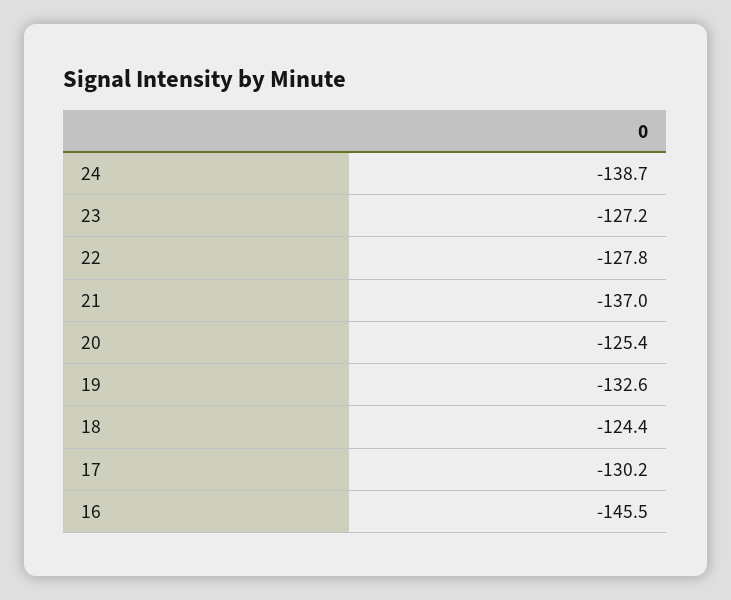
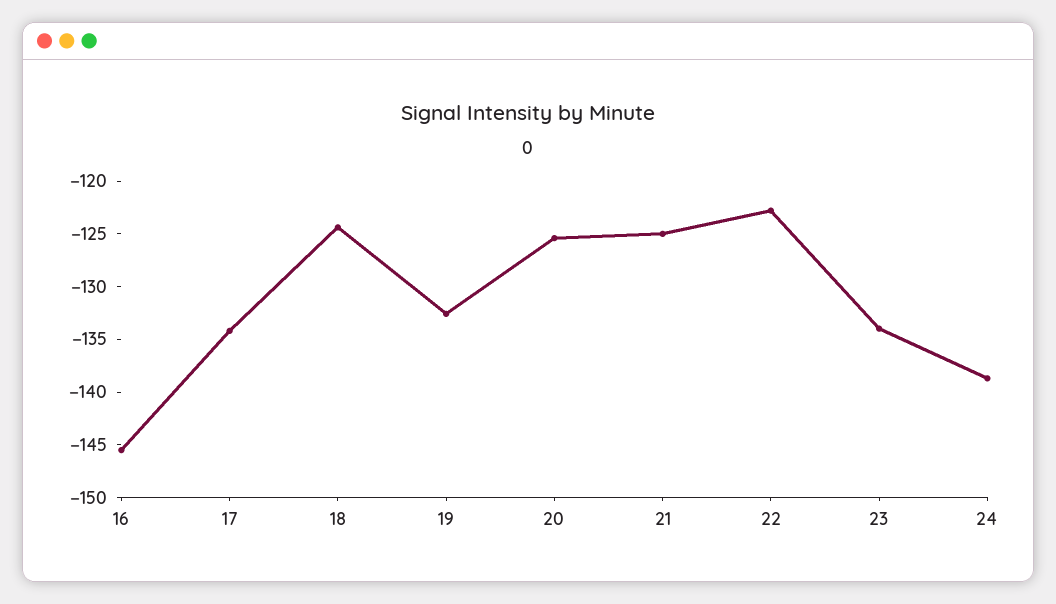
23: -127.2 -> -134
22: -127.8 -> -123
21: -137 -> -125
17: -130.2 -> -134

